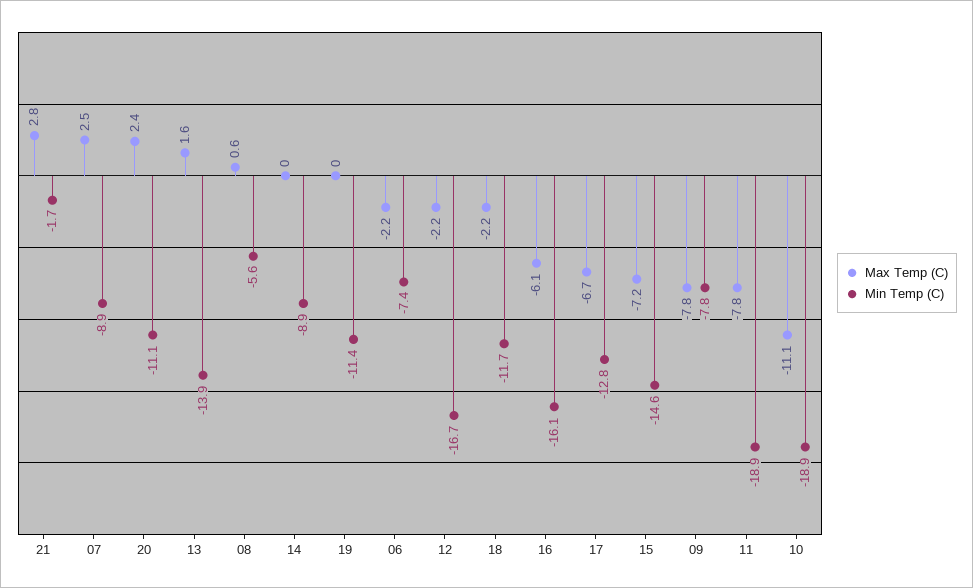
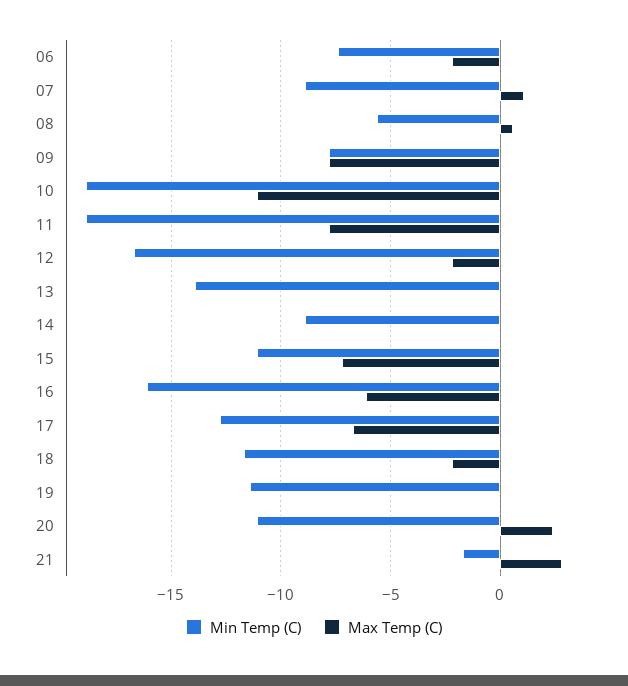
Max Temp (C), 07: 2.5 -> 1
Max Temp (C), 13: 1.6 -> 0
Min Temp (C), 15: -14.6 -> -11

